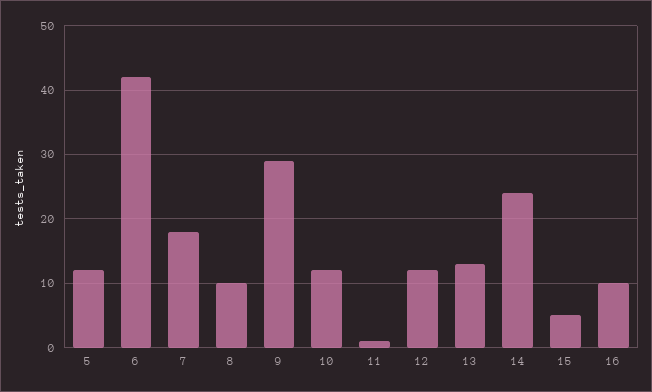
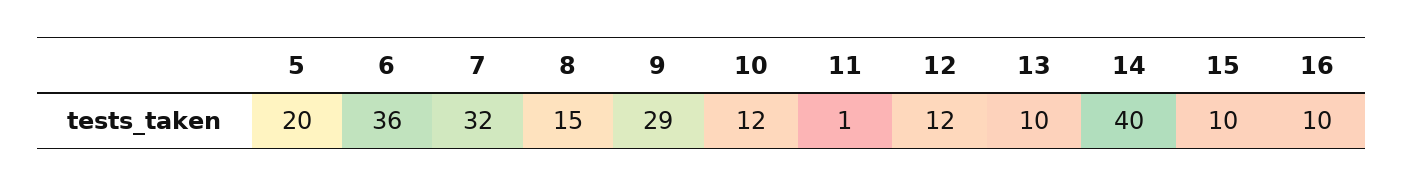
5: 12 -> 20
6: 42 -> 36
7: 18 -> 32
8: 10 -> 15
13: 13 -> 10
14: 24 -> 40
15: 5 -> 10

